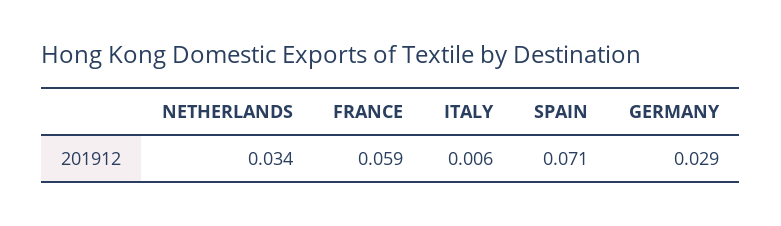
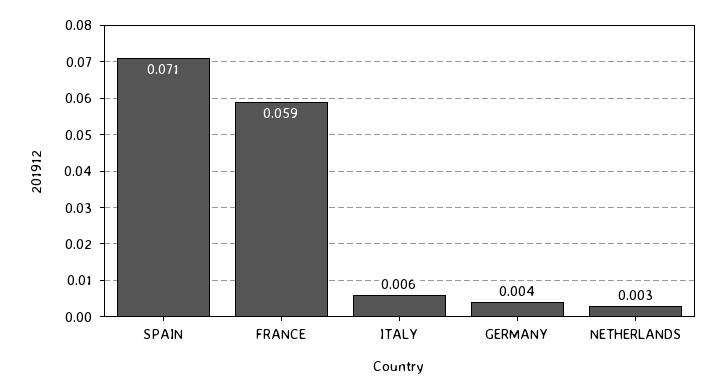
NETHERLANDS: 0.034 -> 0.003
GERMANY: 0.029 -> 0.004

